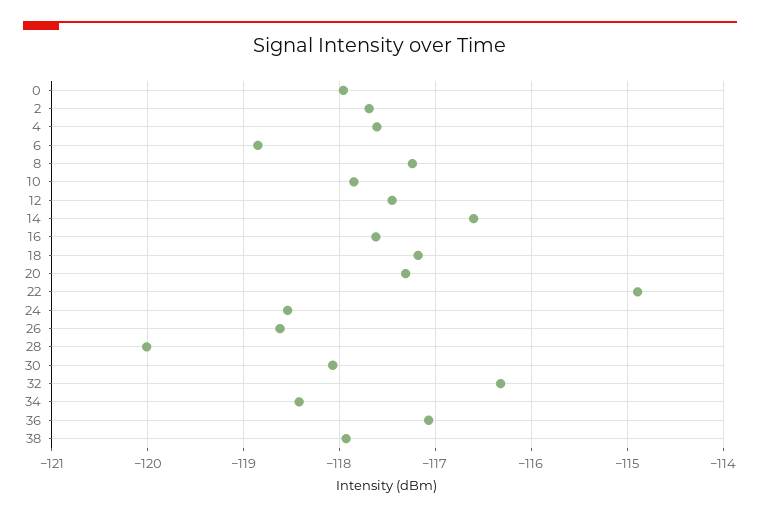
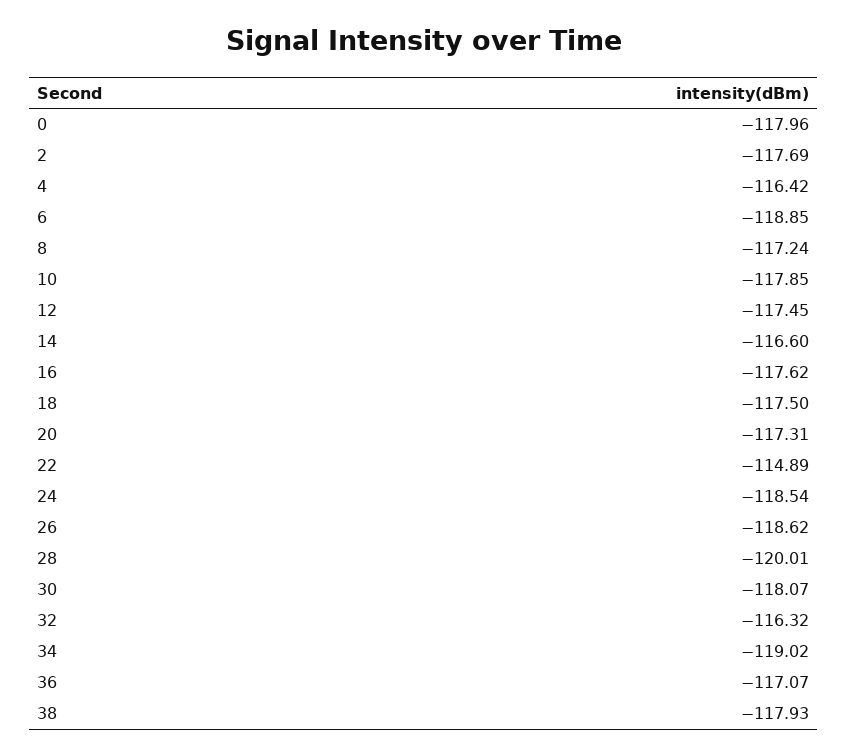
4: -117.6 -> -116.42
18: -117.2 -> -117.5
34: -118.4 -> -119.02

